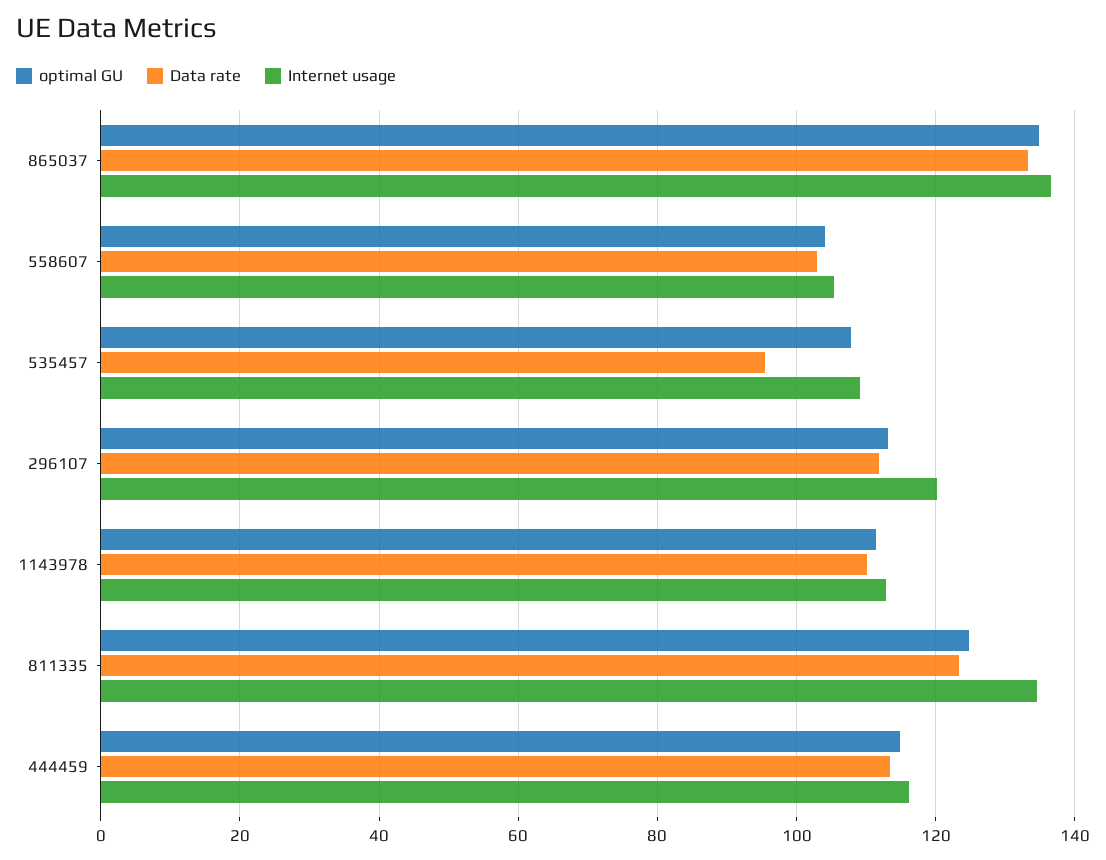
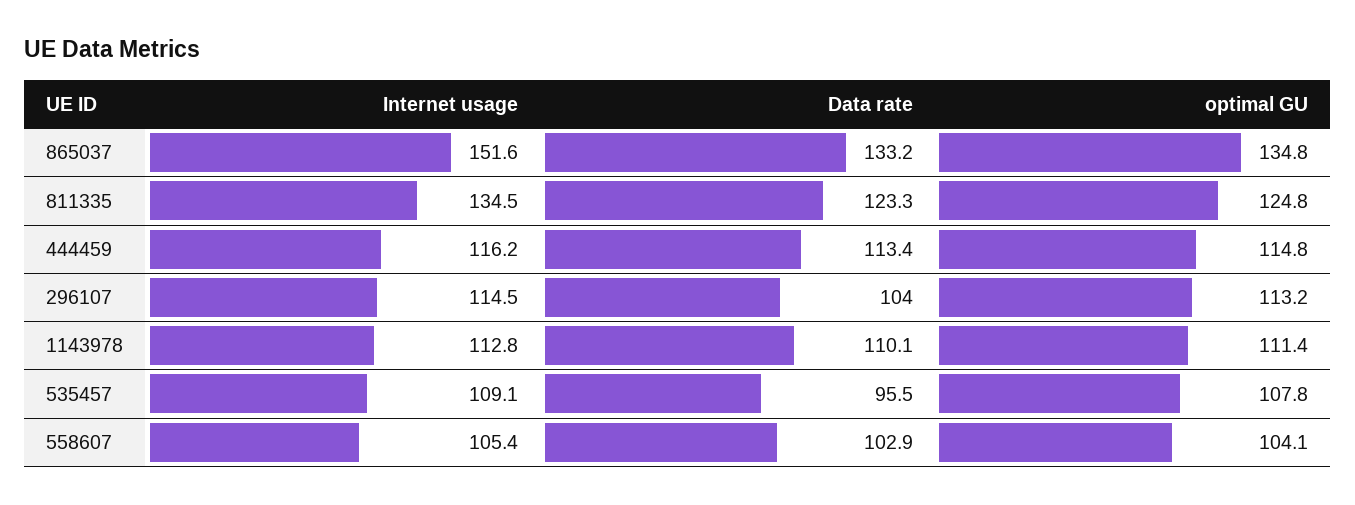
Internet usage, 865037: 136 -> 151.6
Data rate, 296107: 112 -> 104
Internet usage, 296107: 120 -> 114.5

